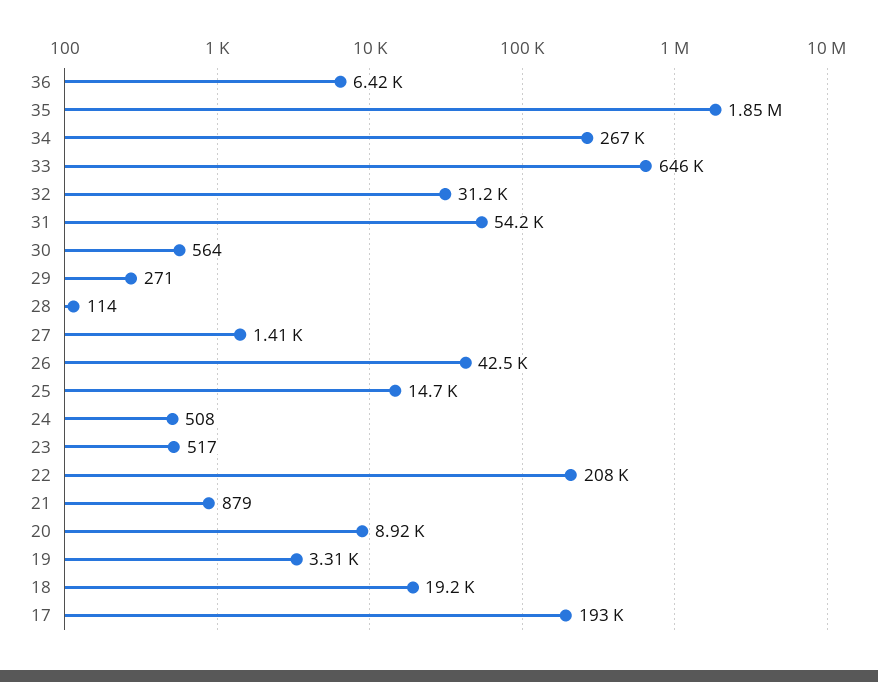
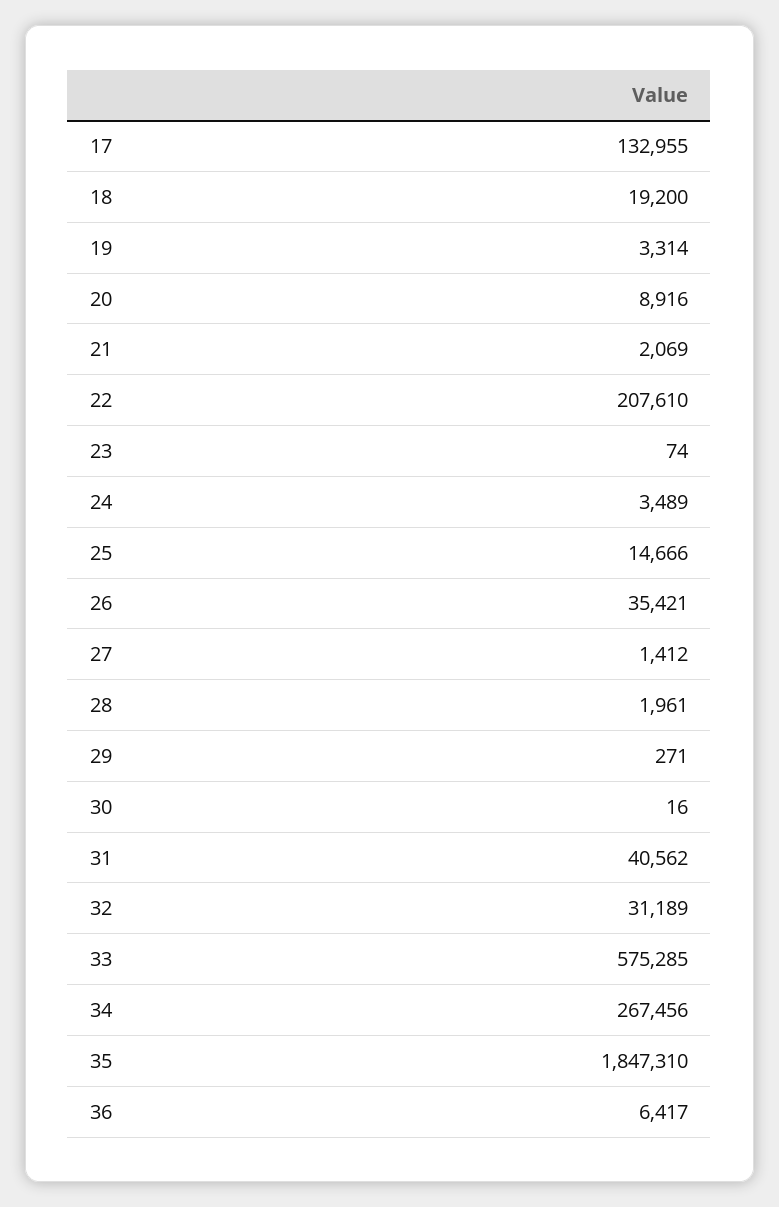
33: 646000 -> 575285
31: 54200 -> 40562
30: 564 -> 16
28: 114 -> 1961
26: 42500 -> 35421
24: 508 -> 3489
23: 517 -> 74
21: 879 -> 2069
17: 193000 -> 132955

